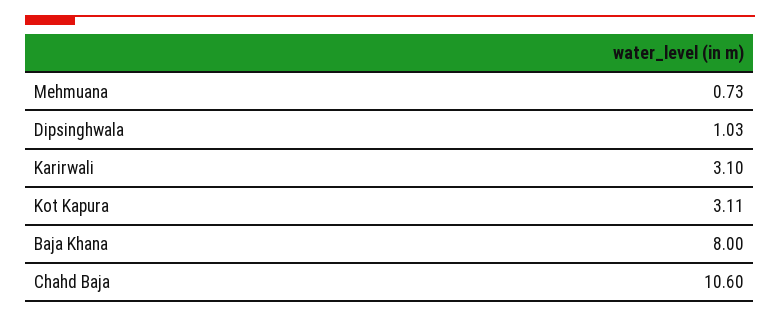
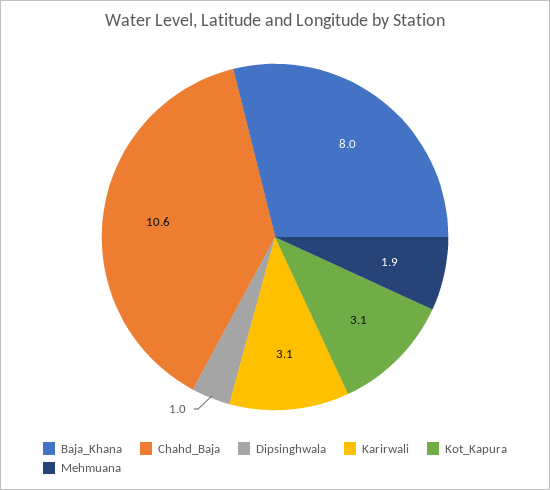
Mehmuana: 0.73 -> 1.9

